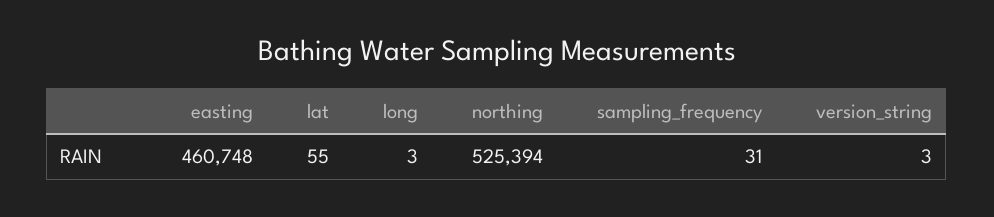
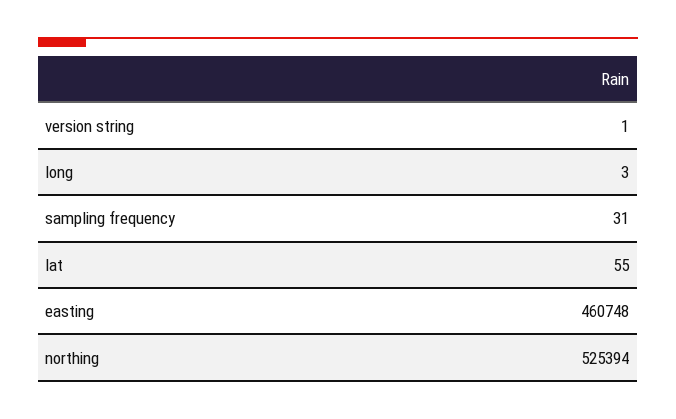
version_string: 3 -> 1

